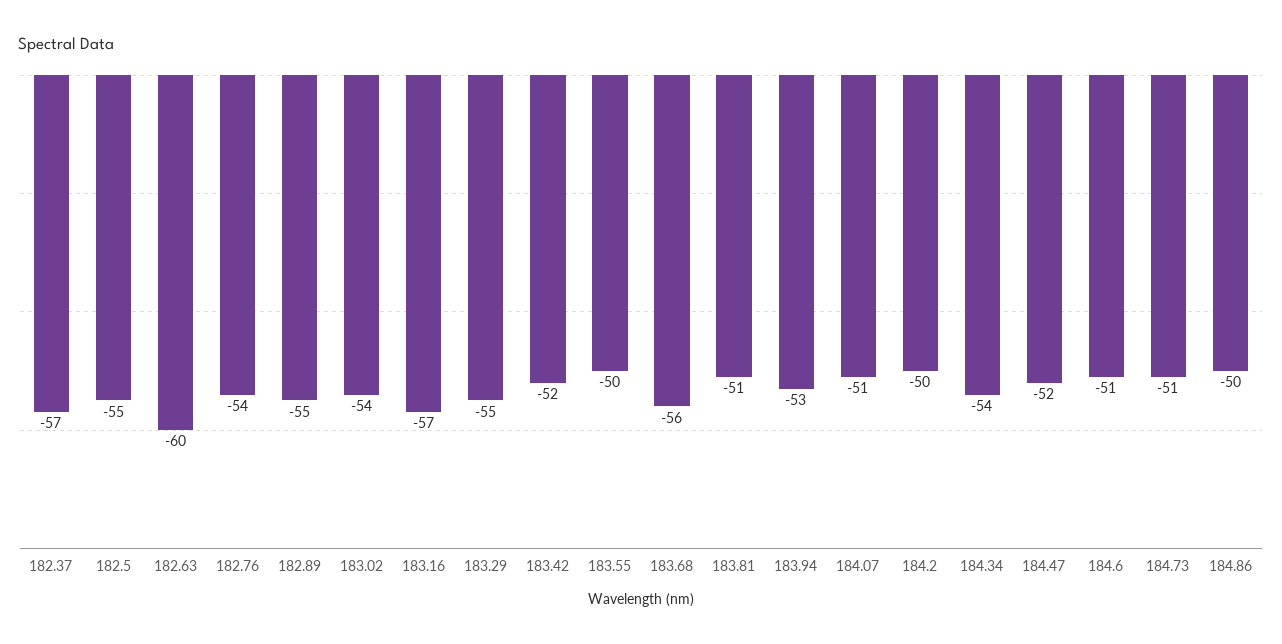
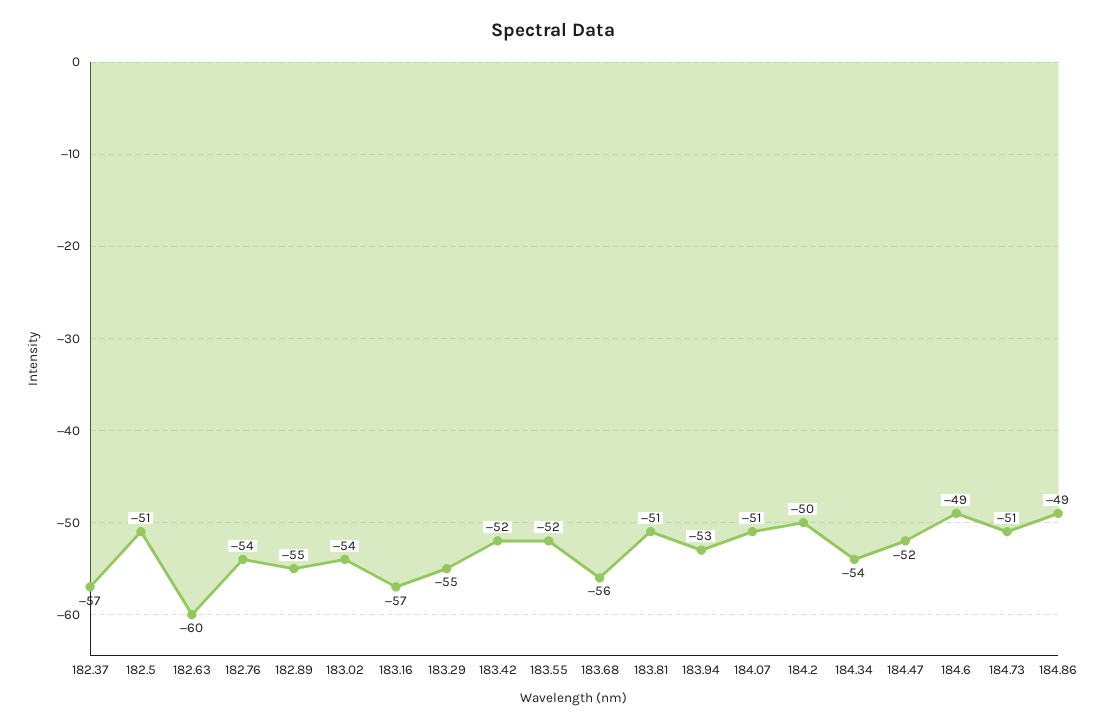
182.5: -55 -> -51
183.55: -50 -> -52
184.6: -51 -> -49
184.86: -50 -> -49

